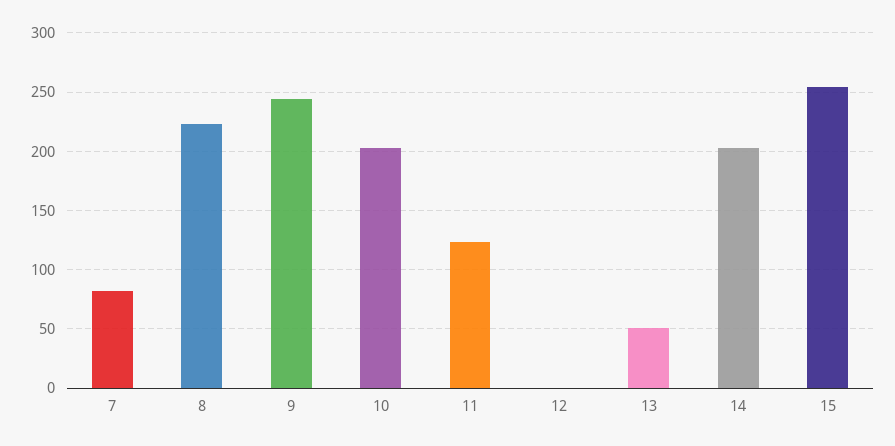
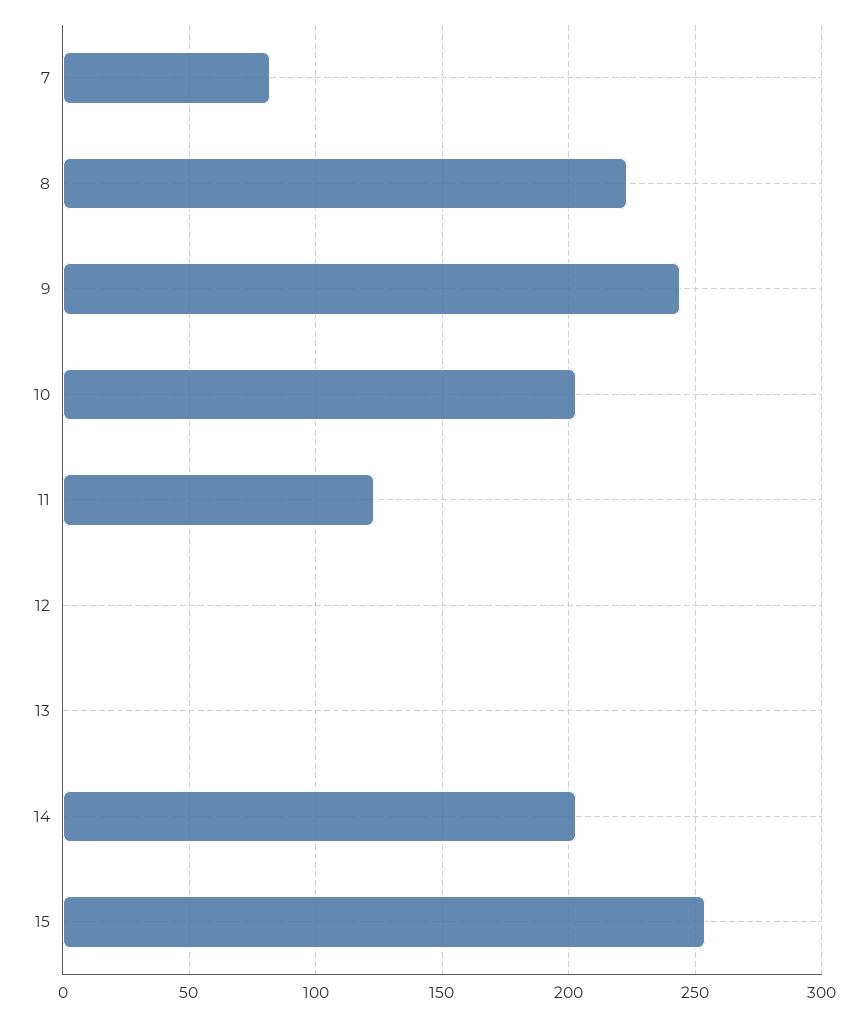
13: 50 -> 0

